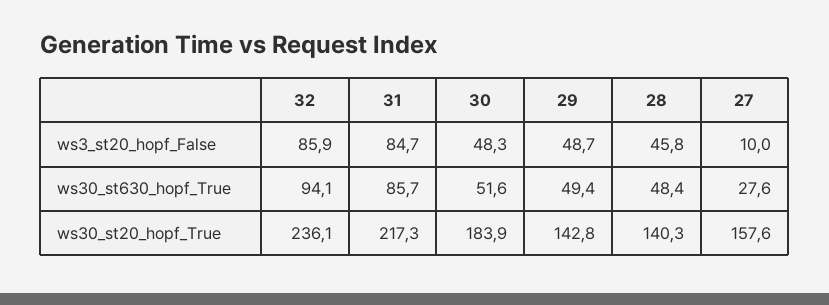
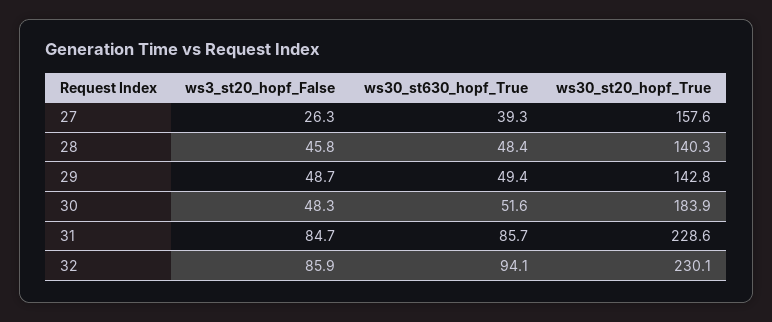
27, ws3_st20_hopf_False: 10 -> 26.3
27, ws30_st630_hopf_True: 27.6 -> 39.3
32, ws30_st20_hopf_True: 236.1 -> 230.1
31, ws30_st20_hopf_True: 217.3 -> 228.6

